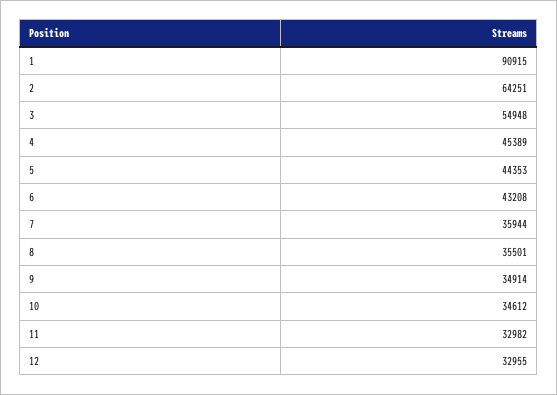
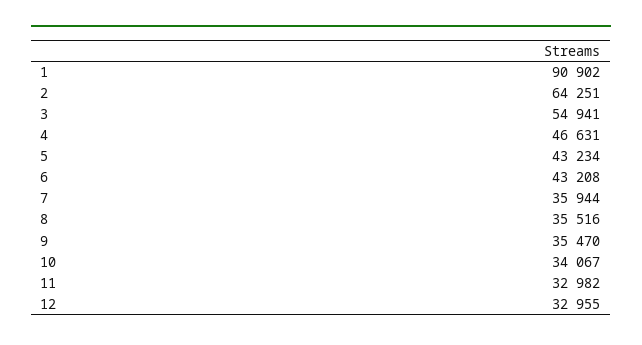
1: 90915 -> 90902
3: 54948 -> 54941
4: 45389 -> 46631
5: 44353 -> 43234
8: 35501 -> 35516
9: 34914 -> 35470
10: 34612 -> 34067

